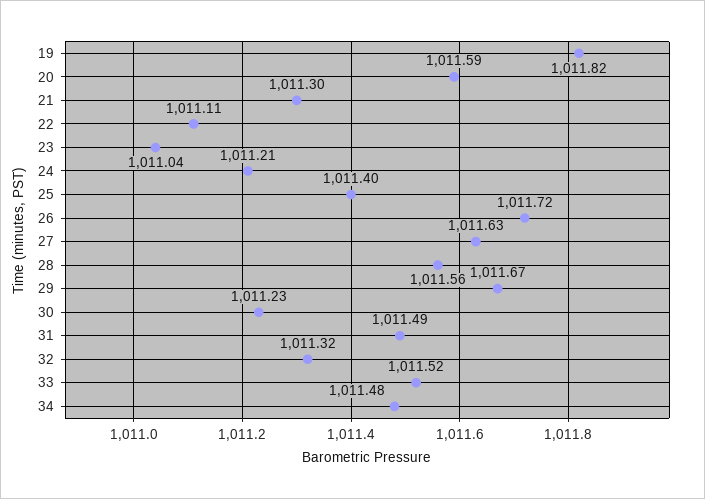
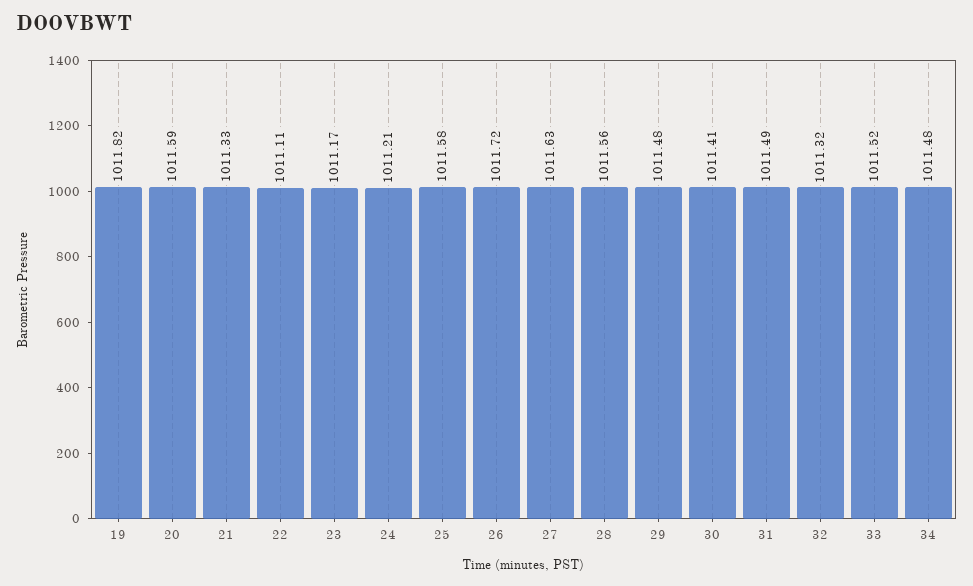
21: 1011.3 -> 1011.33
23: 1011.04 -> 1011.17
25: 1011.4 -> 1011.58
29: 1011.67 -> 1011.48
30: 1011.23 -> 1011.41

